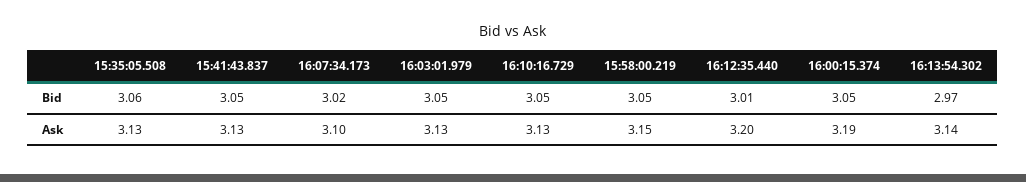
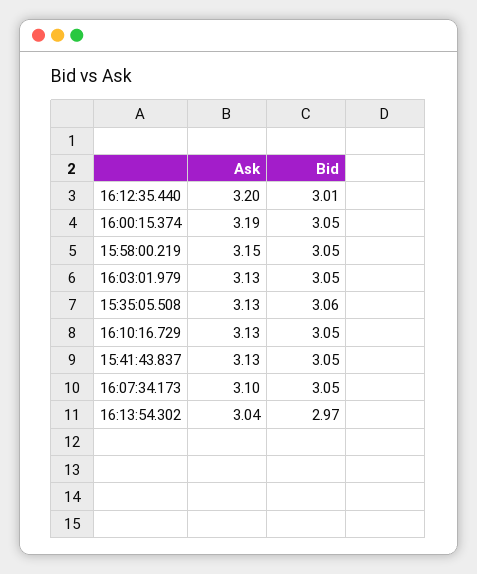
16:07:34.173, Bid: 3.02 -> 3.05
16:13:54.302, Ask: 3.14 -> 3.04

